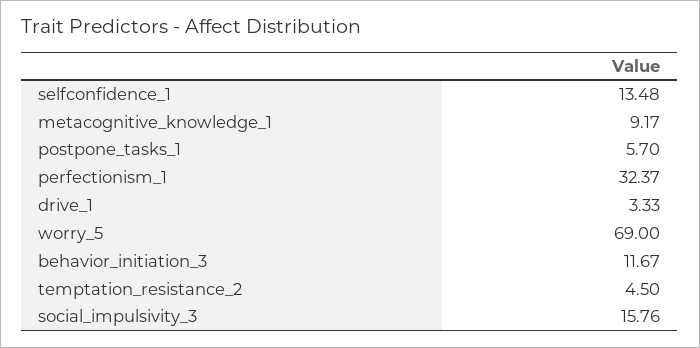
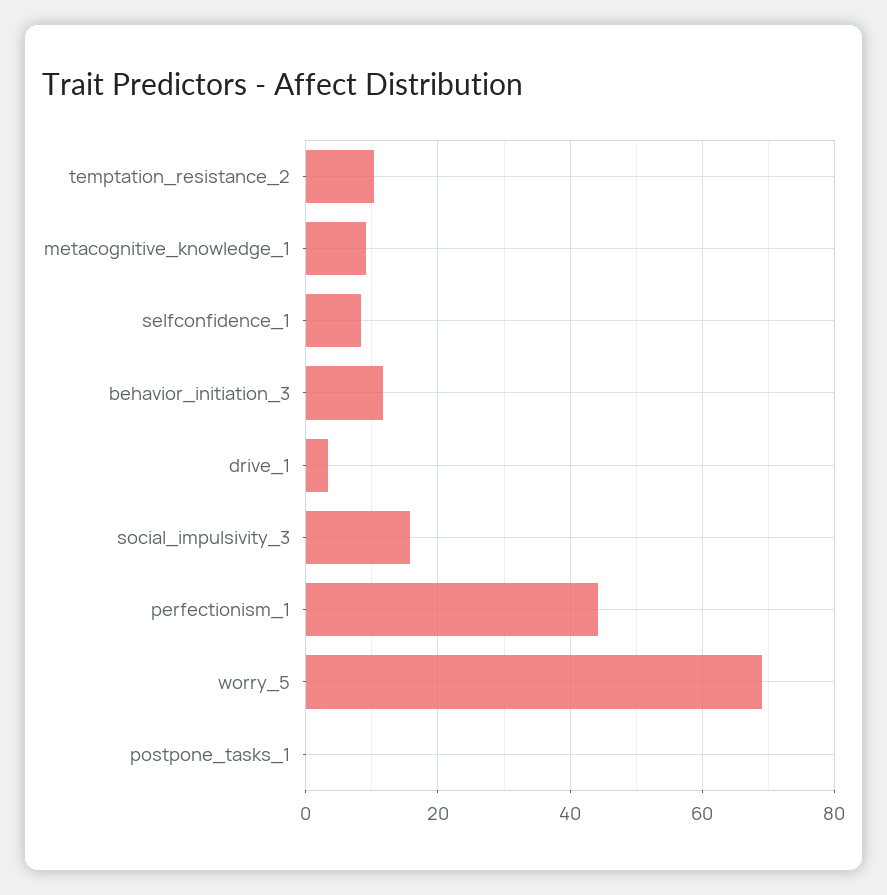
selfconfidence_1: 13.48 -> 8
postpone_tasks_1: 5.7 -> 0
perfectionism_1: 32.37 -> 44
temptation_resistance_2: 4.5 -> 10

